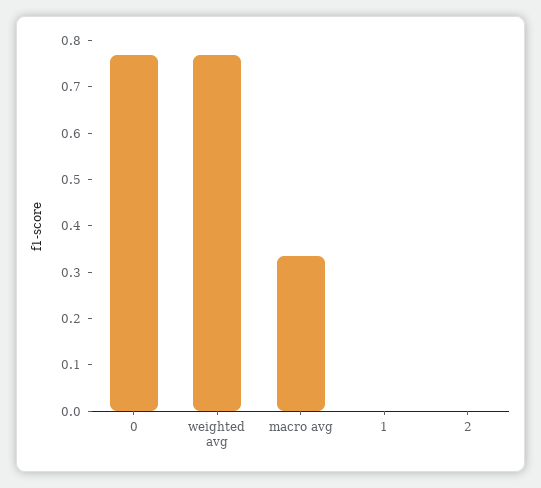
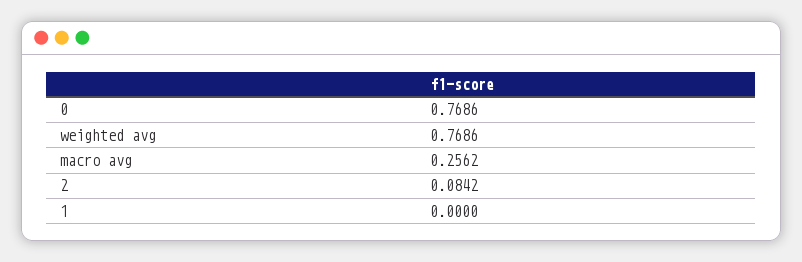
macro avg: 0.34 -> 0.2562
2: 0 -> 0.0842

